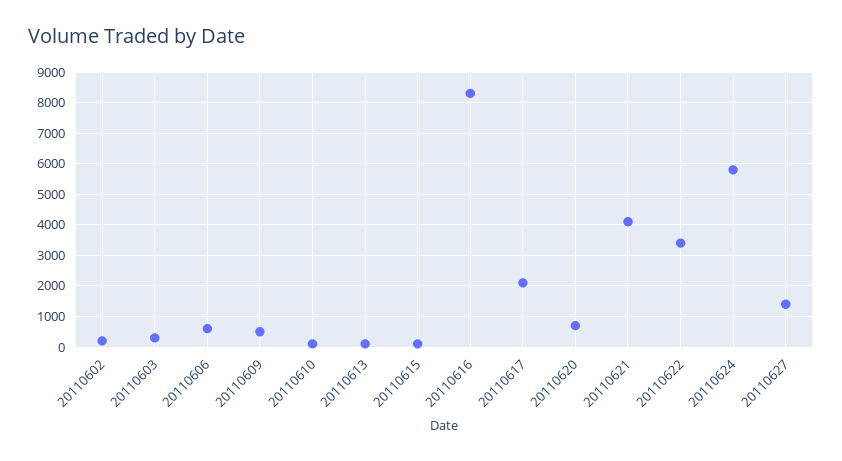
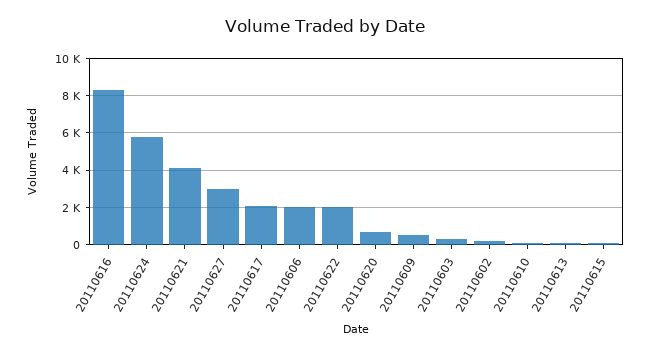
20110606: 600 -> 2000
20110622: 3400 -> 2000
20110627: 1400 -> 3000

